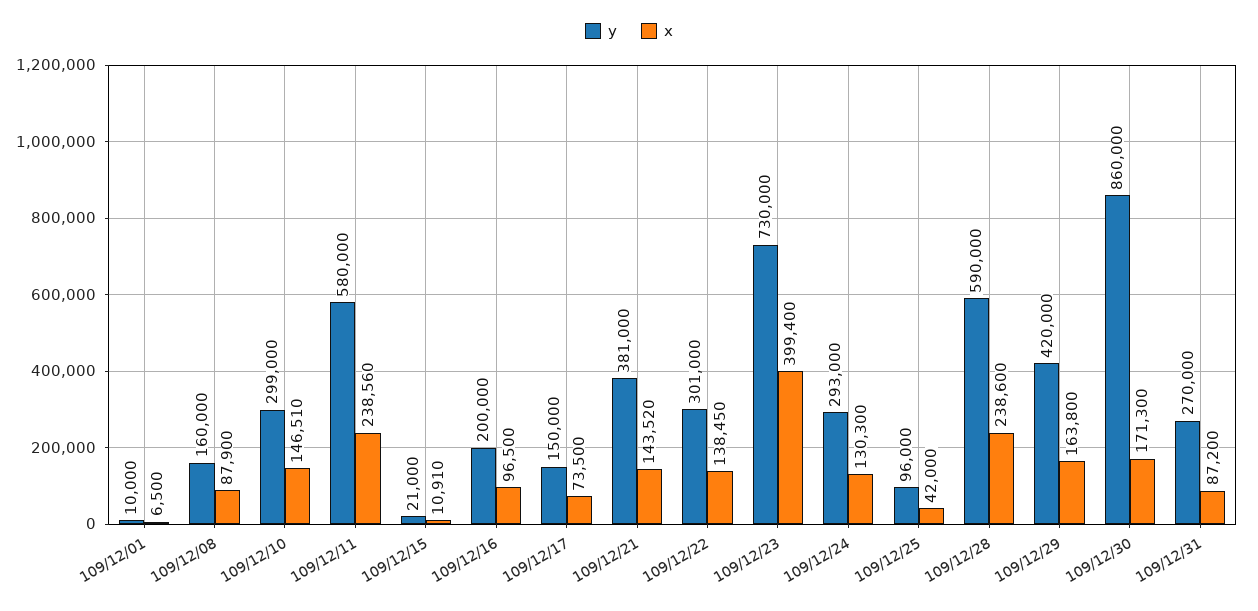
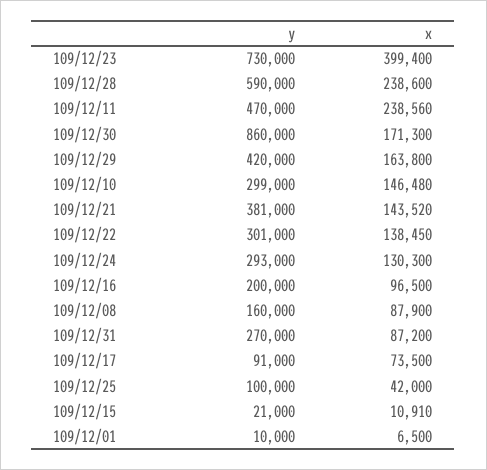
x, 109/12/10: 146510 -> 146480
y, 109/12/11: 580000 -> 470000
y, 109/12/17: 150000 -> 91000
y, 109/12/25: 96000 -> 100000

